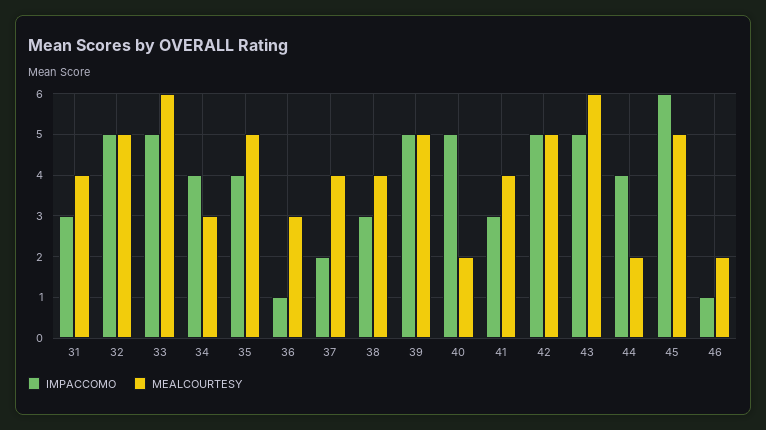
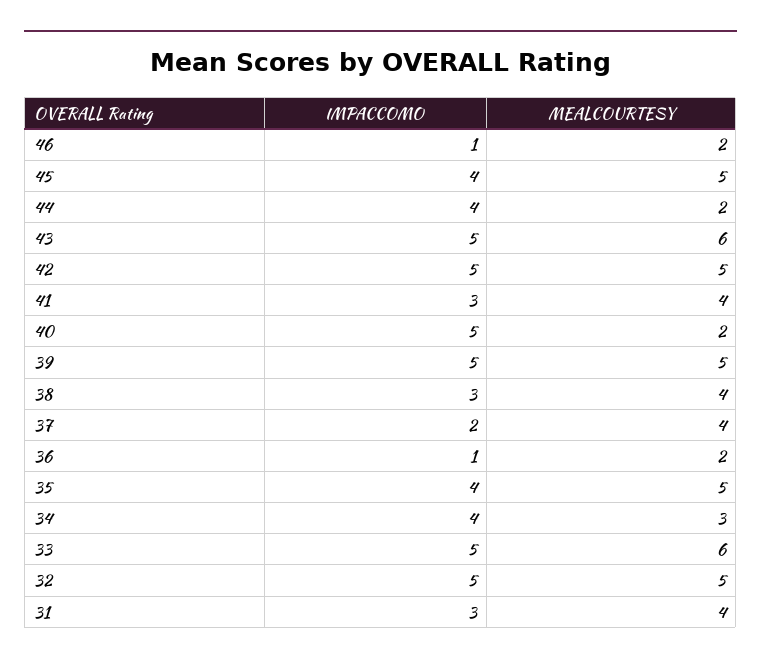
MEALCOURTESY, 36: 3 -> 2
IMPACCOMO, 45: 6 -> 4

